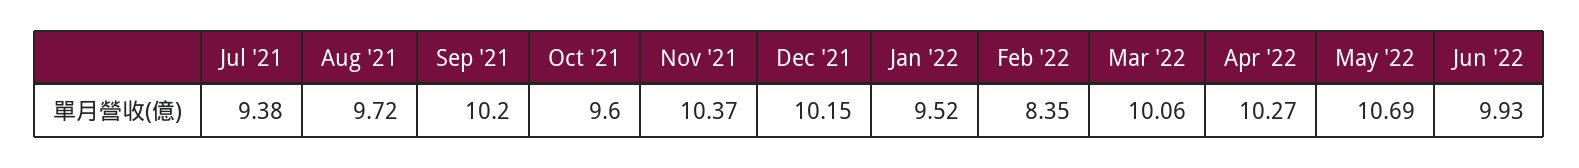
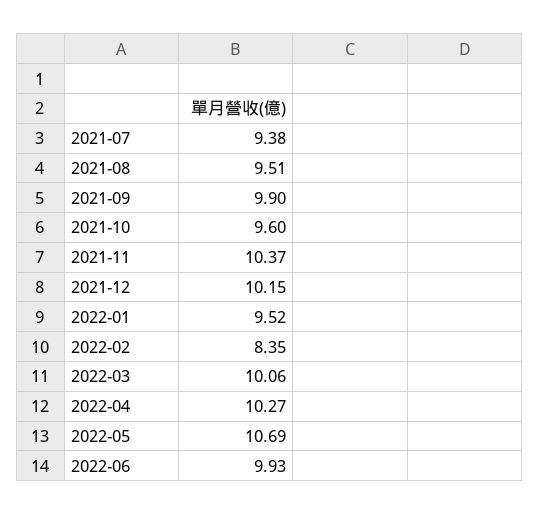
Aug '21: 9.72 -> 9.51
Sep '21: 10.2 -> 9.9

